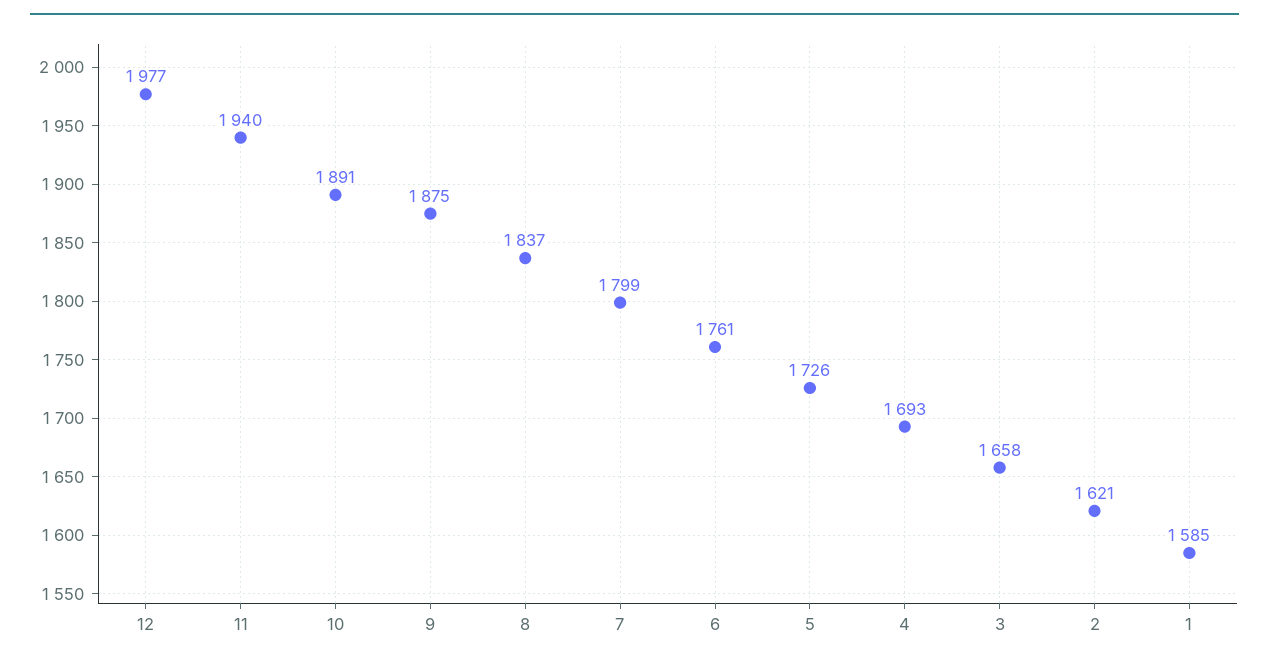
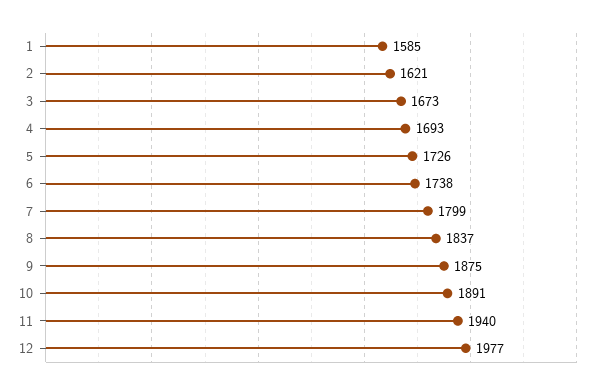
6: 1761 -> 1738
3: 1658 -> 1673

